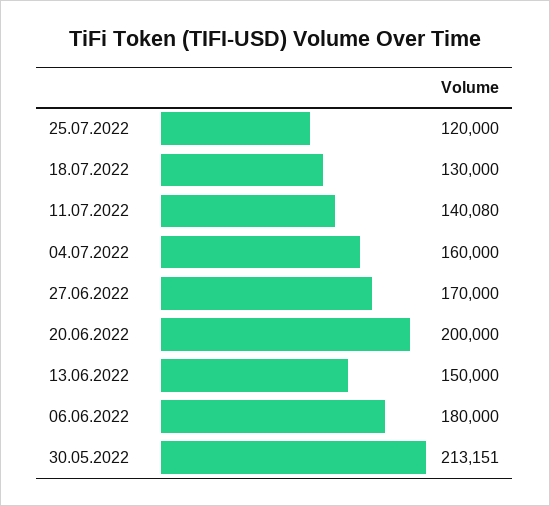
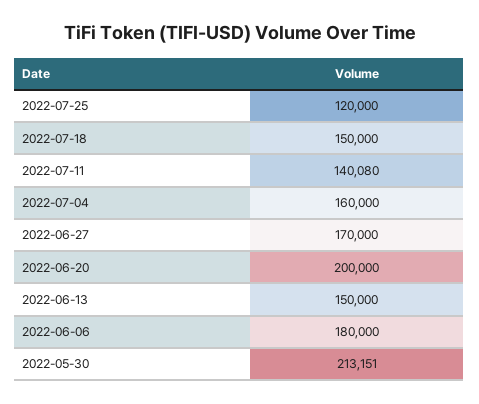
18.07.2022: 130000 -> 150000

